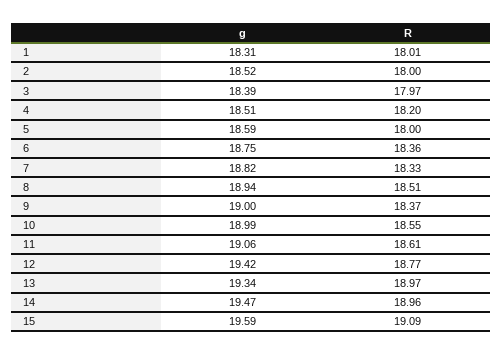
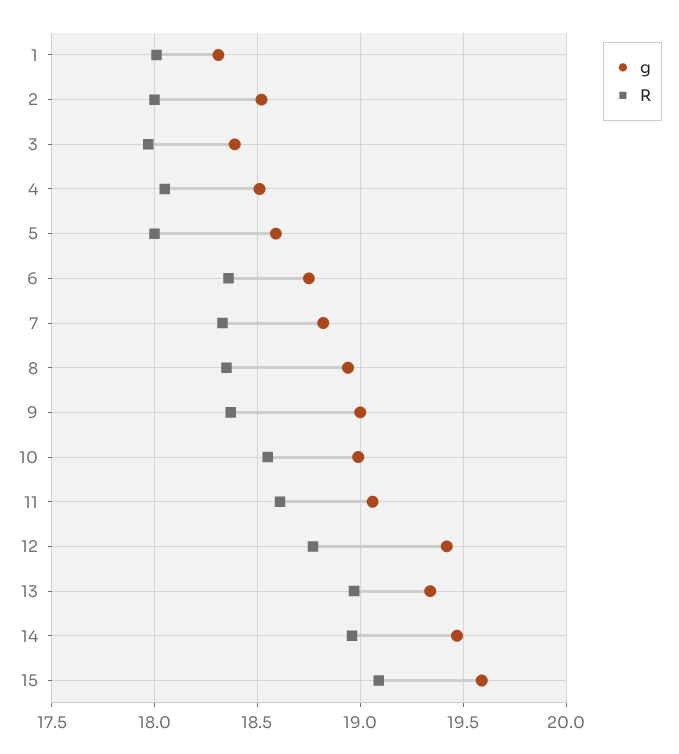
R, 4: 18.2 -> 18.05
R, 8: 18.51 -> 18.35

